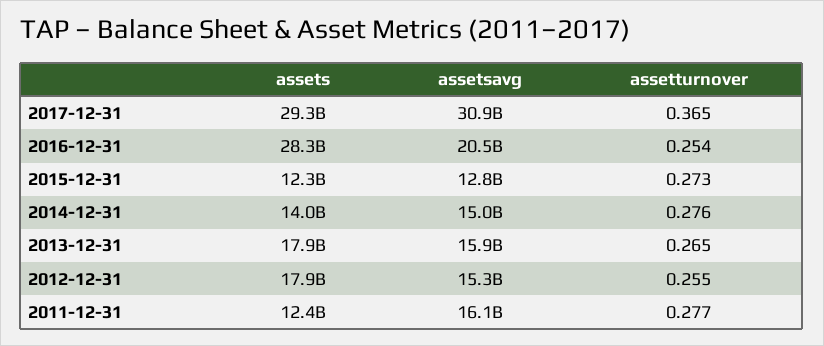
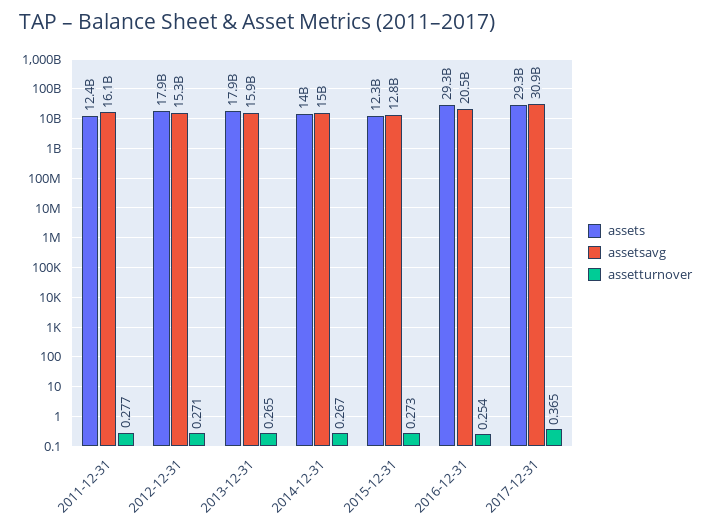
assets, 2016-12-31: 28300000000 -> 29300000000
assetturnover, 2014-12-31: 0.276 -> 0.267
assetturnover, 2012-12-31: 0.255 -> 0.271

